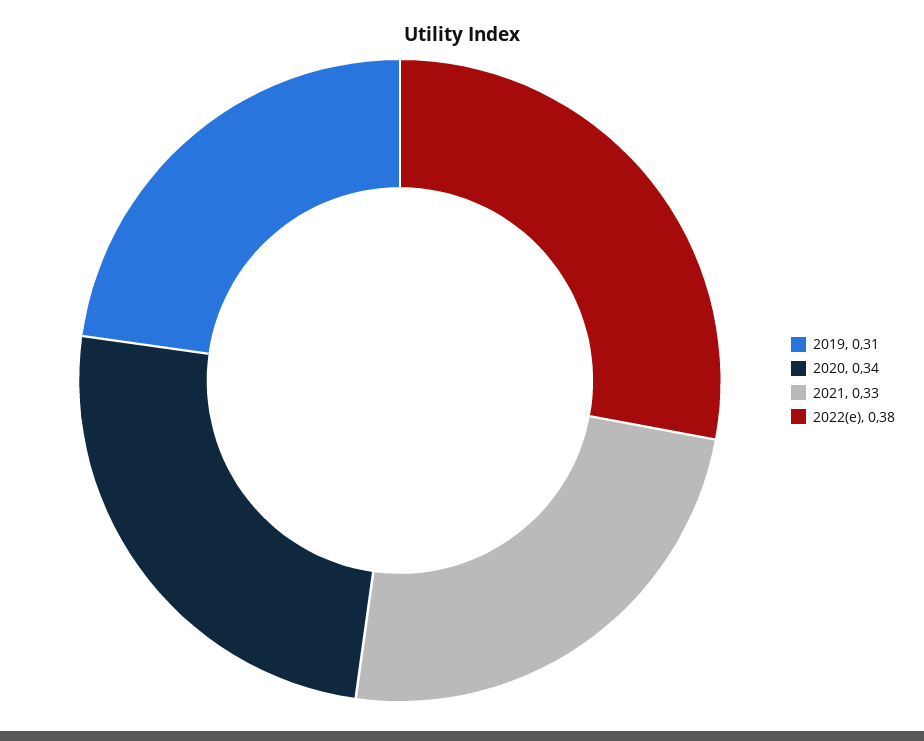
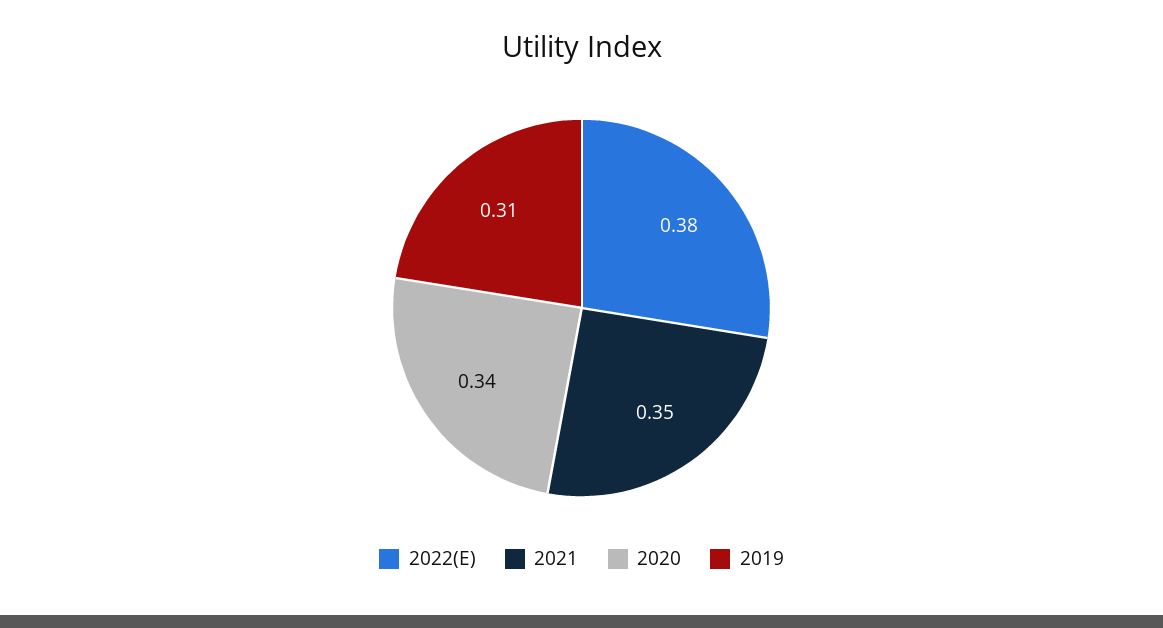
2021: 0.33 -> 0.35

